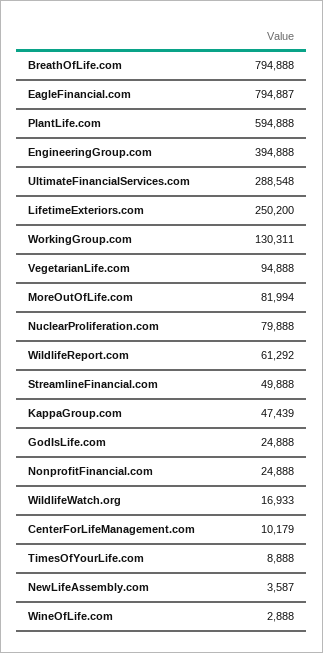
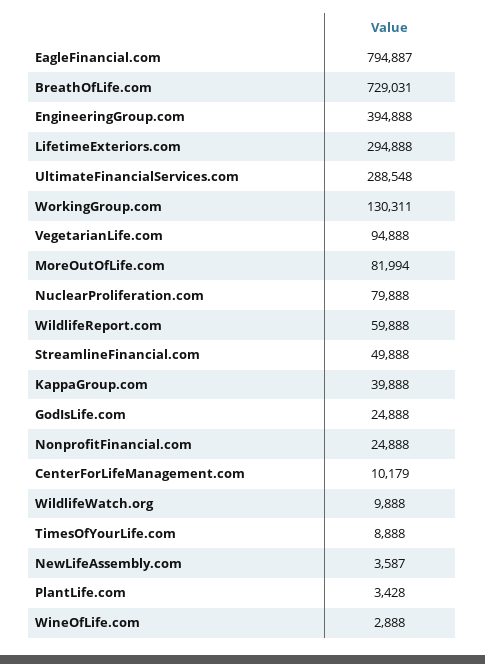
BreathOfLife.com: 794888 -> 729031
PlantLife.com: 594888 -> 3428
LifetimeExteriors.com: 250200 -> 294888
WildlifeReport.com: 61292 -> 59888
KappaGroup.com: 47439 -> 39888
WildlifeWatch.org: 16933 -> 9888

